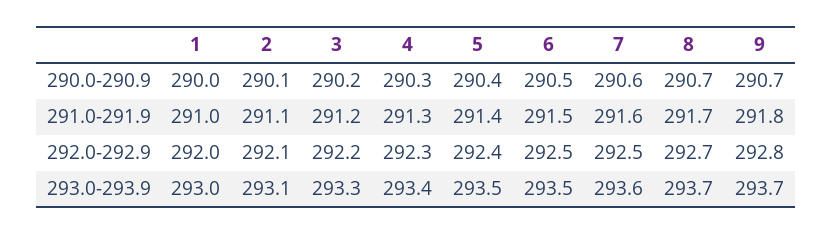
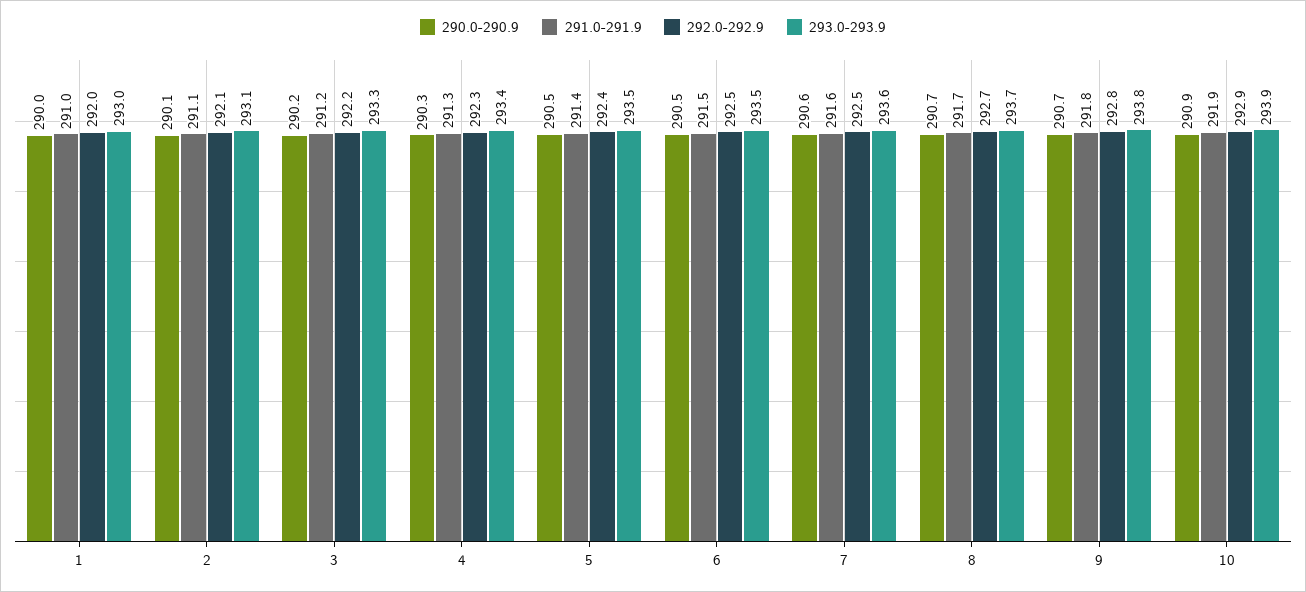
290.0-290.9, 5: 290.4 -> 290.5
293.0-293.9, 9: 293.7 -> 293.8
290.0-290.9, 10: none -> 290.9
291.0-291.9, 10: none -> 291.9
292.0-292.9, 10: none -> 292.9
293.0-293.9, 10: none -> 293.9

